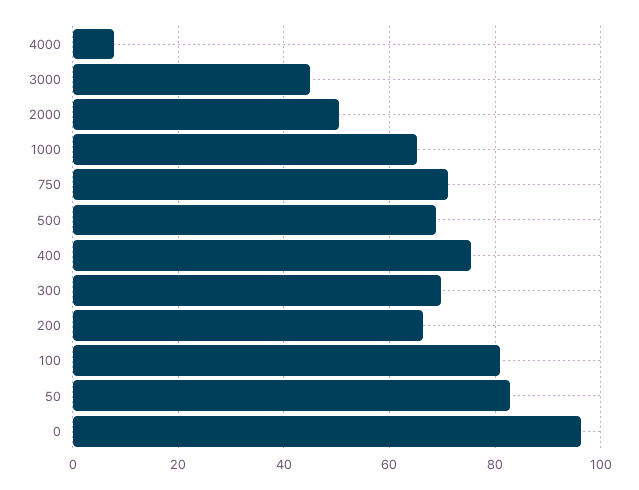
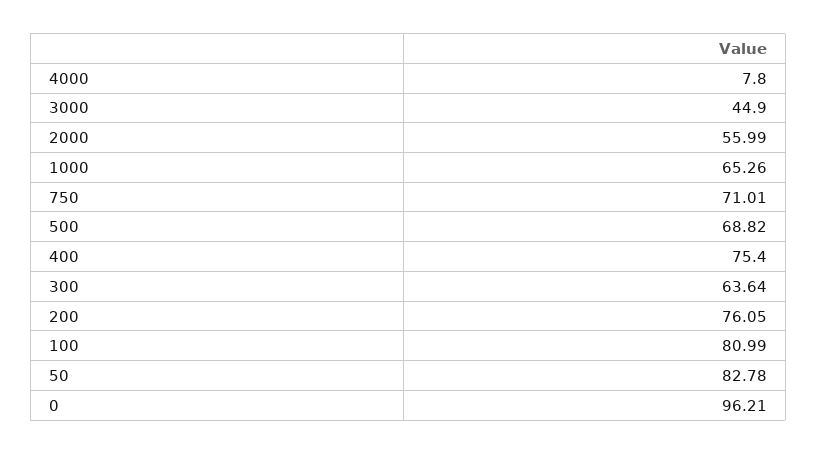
2000: 50 -> 55.99
300: 70 -> 63.64
200: 66 -> 76.05

